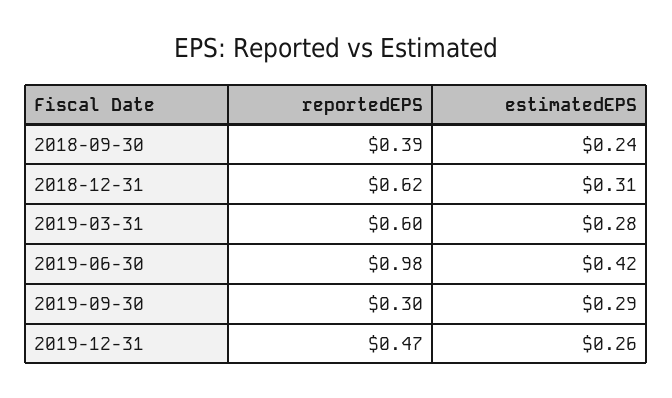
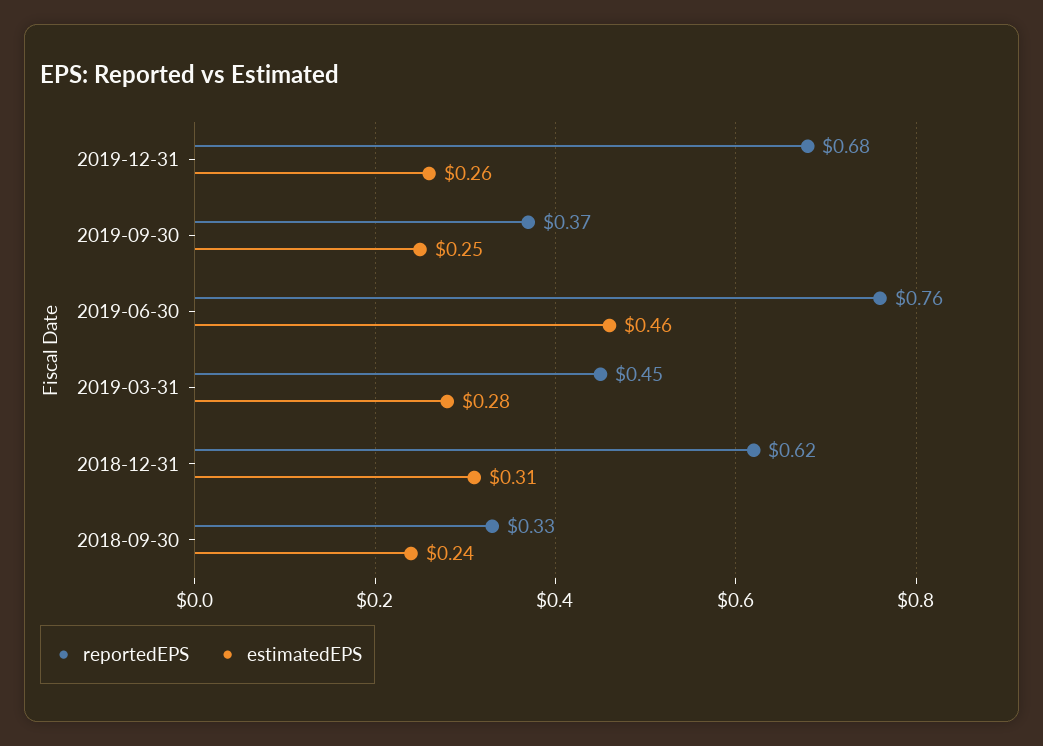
reportedEPS, 2018-09-30: 0.39 -> 0.33
reportedEPS, 2019-03-31: 0.6 -> 0.45
reportedEPS, 2019-06-30: 0.98 -> 0.76
estimatedEPS, 2019-06-30: 0.42 -> 0.46
reportedEPS, 2019-09-30: 0.3 -> 0.37
estimatedEPS, 2019-09-30: 0.29 -> 0.25
reportedEPS, 2019-12-31: 0.47 -> 0.68

